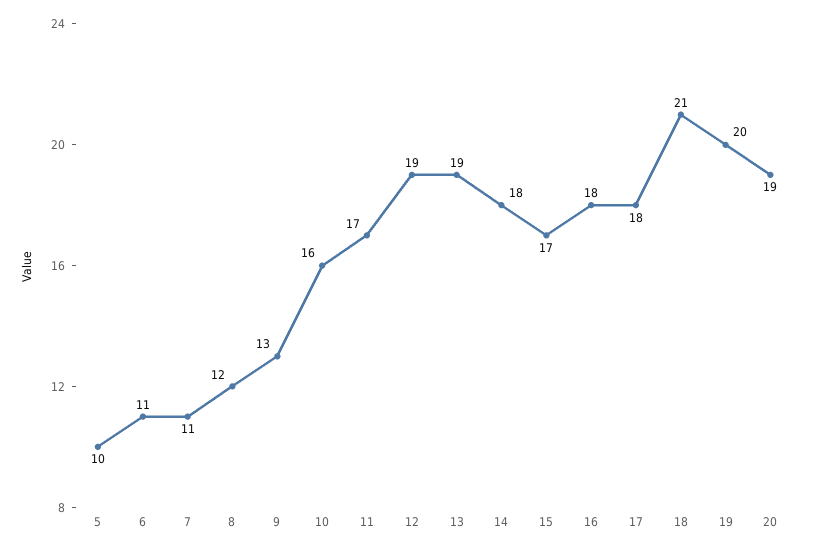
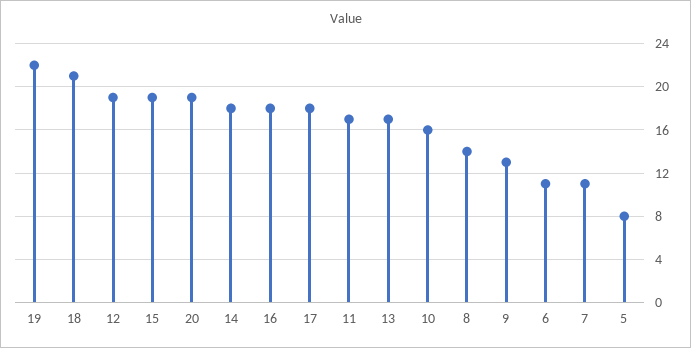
5: 10 -> 8
8: 12 -> 14
13: 19 -> 17
15: 17 -> 19
19: 20 -> 22

